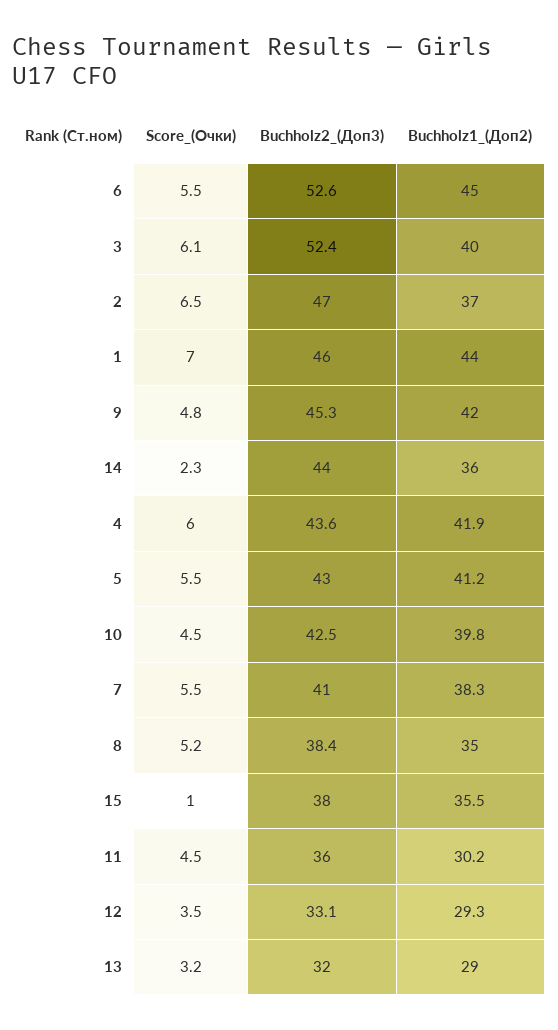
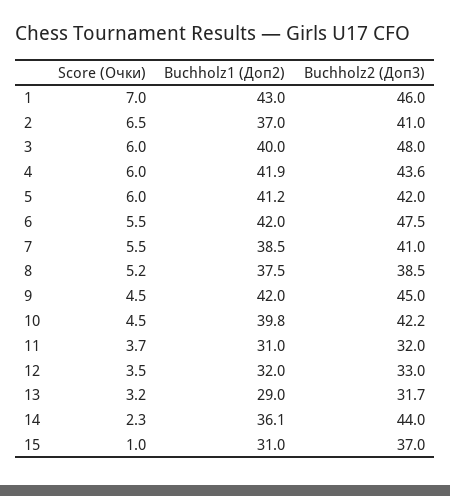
Buchholz2_(Доп3), 6: 52.6 -> 47.5
Buchholz1_(Доп2), 6: 45 -> 42
Score_(Очки), 3: 6.1 -> 6
Buchholz2_(Доп3), 3: 52.4 -> 48
Buchholz2_(Доп3), 2: 47 -> 41
Buchholz1_(Доп2), 1: 44 -> 43
Score_(Очки), 9: 4.8 -> 4.5
Buchholz2_(Доп3), 9: 45.3 -> 45
Buchholz1_(Доп2), 14: 36 -> 36.1
Score_(Очки), 5: 5.5 -> 6
Buchholz2_(Доп3), 5: 43 -> 42
Buchholz2_(Доп3), 10: 42.5 -> 42.2
Buchholz1_(Доп2), 7: 38.3 -> 38.5
Buchholz2_(Доп3), 8: 38.4 -> 38.5
Buchholz1_(Доп2), 8: 35 -> 37.5
Buchholz2_(Доп3), 15: 38 -> 37
Buchholz1_(Доп2), 15: 35.5 -> 31
Score_(Очки), 11: 4.5 -> 3.7
Buchholz2_(Доп3), 11: 36 -> 32
Buchholz1_(Доп2), 11: 30.2 -> 31
Buchholz2_(Доп3), 12: 33.1 -> 33
Buchholz1_(Доп2), 12: 29.3 -> 32
Buchholz2_(Доп3), 13: 32 -> 31.7

